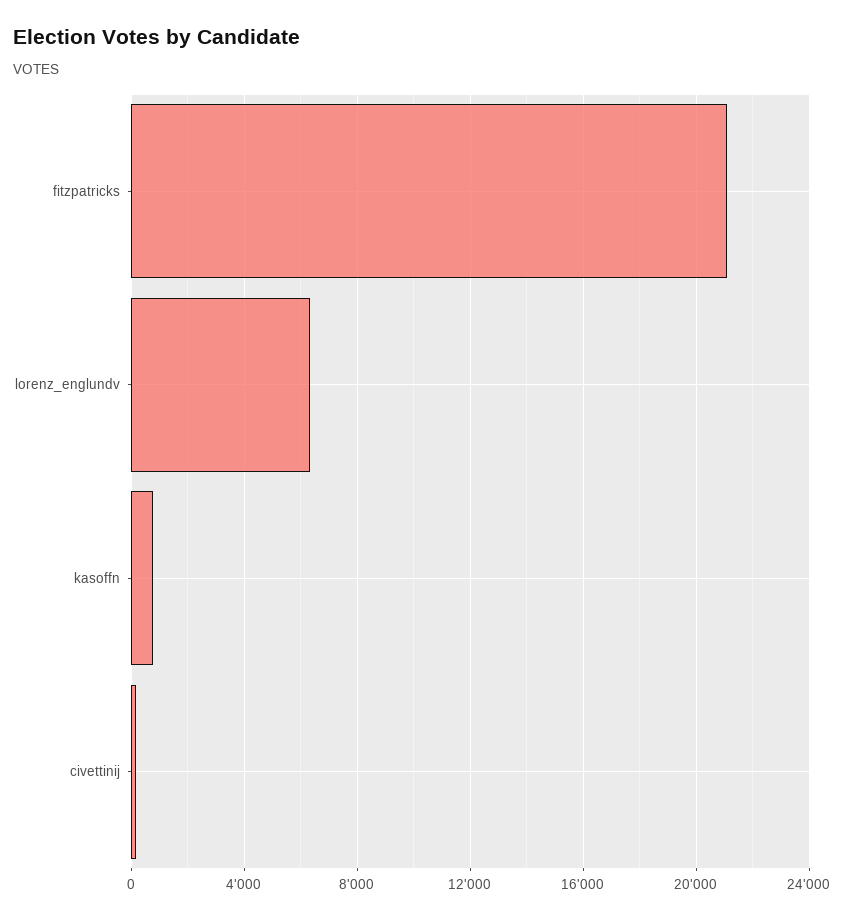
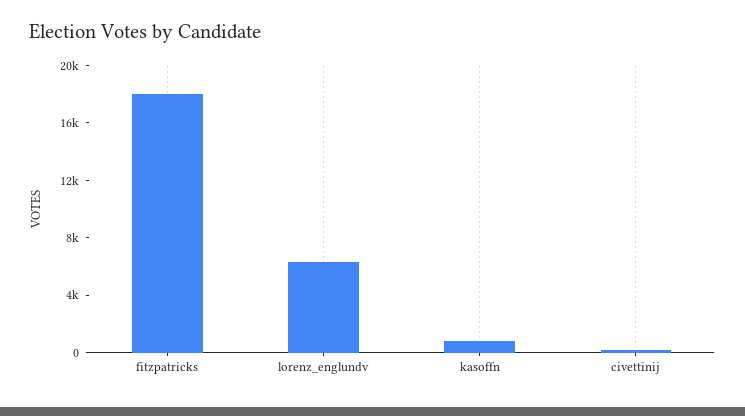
fitzpatricks: 21000 -> 18000

